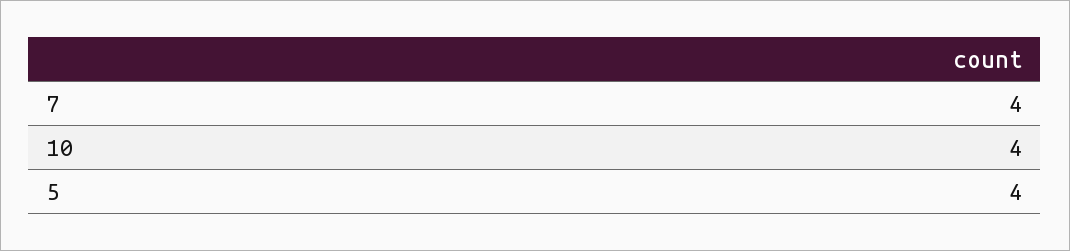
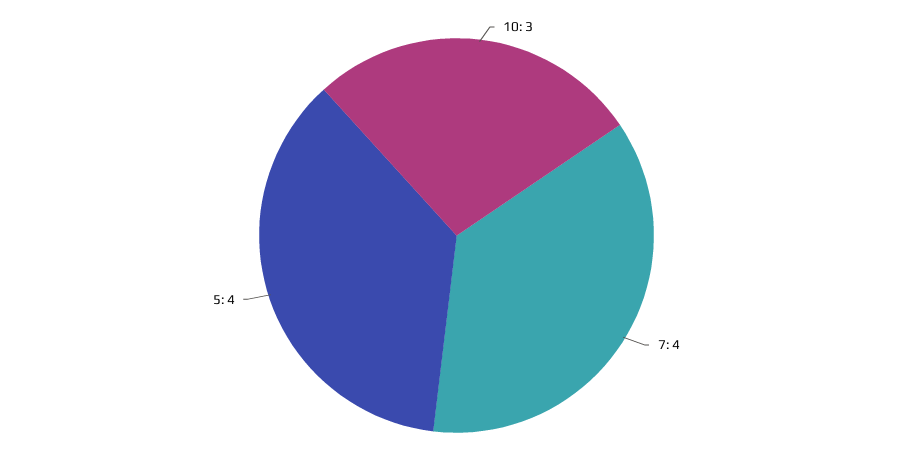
10: 4 -> 3

